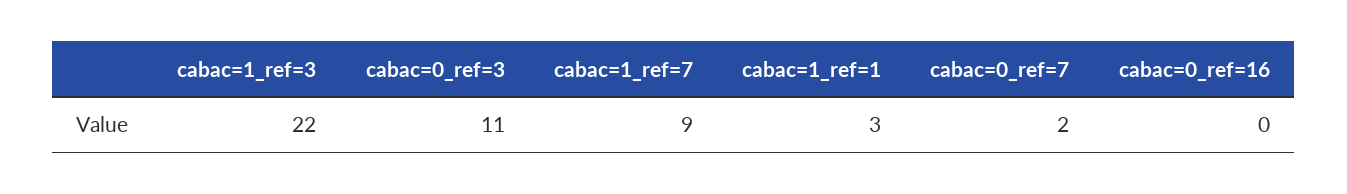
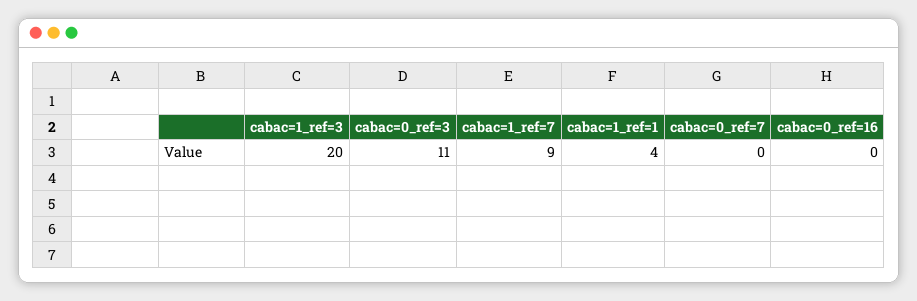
cabac=1_ref=3: 22 -> 20
cabac=1_ref=1: 3 -> 4
cabac=0_ref=7: 2 -> 0

